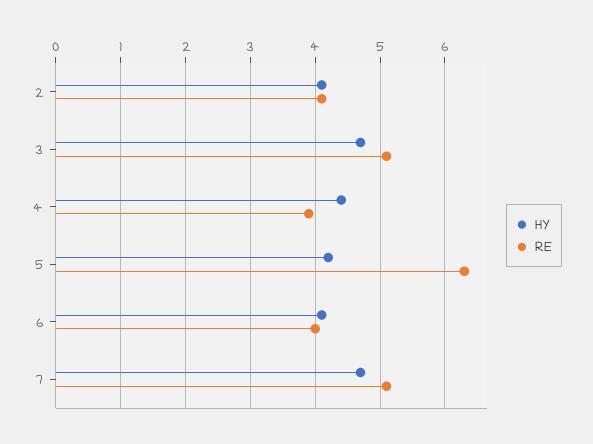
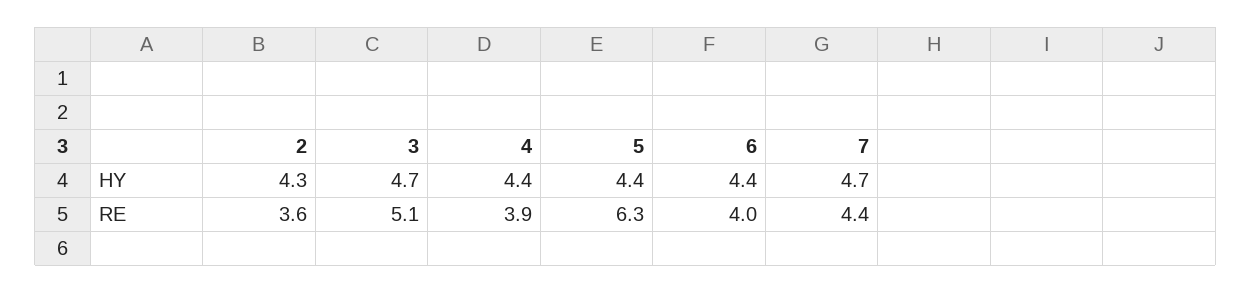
HY, 2: 4.1 -> 4.3
RE, 2: 4.1 -> 3.6
HY, 5: 4.2 -> 4.4
HY, 6: 4.1 -> 4.4
RE, 7: 5.1 -> 4.4

